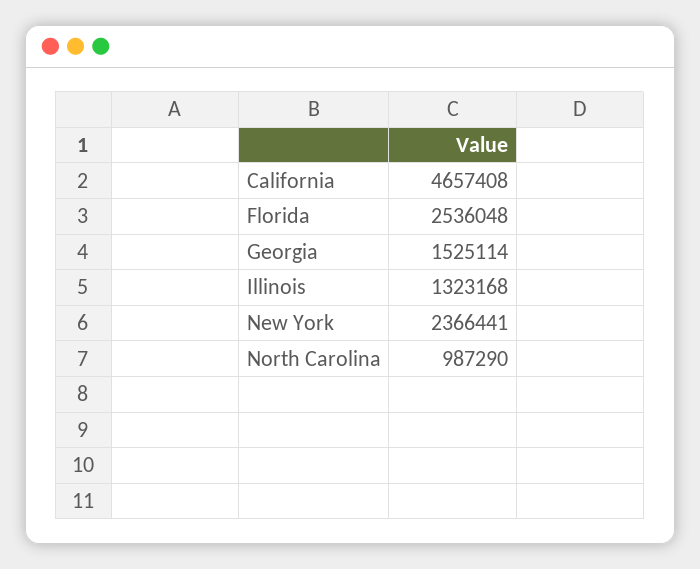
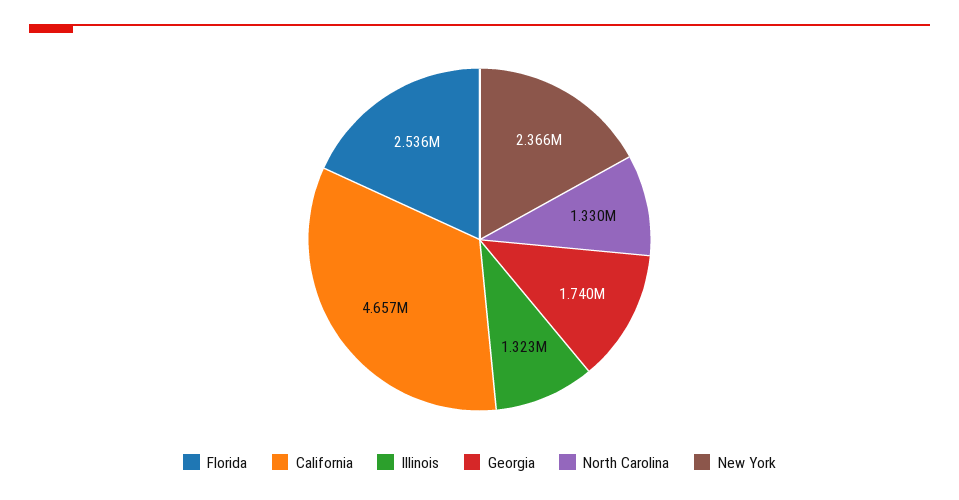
Georgia: 1525114 -> 1740000
North Carolina: 987290 -> 1330000

